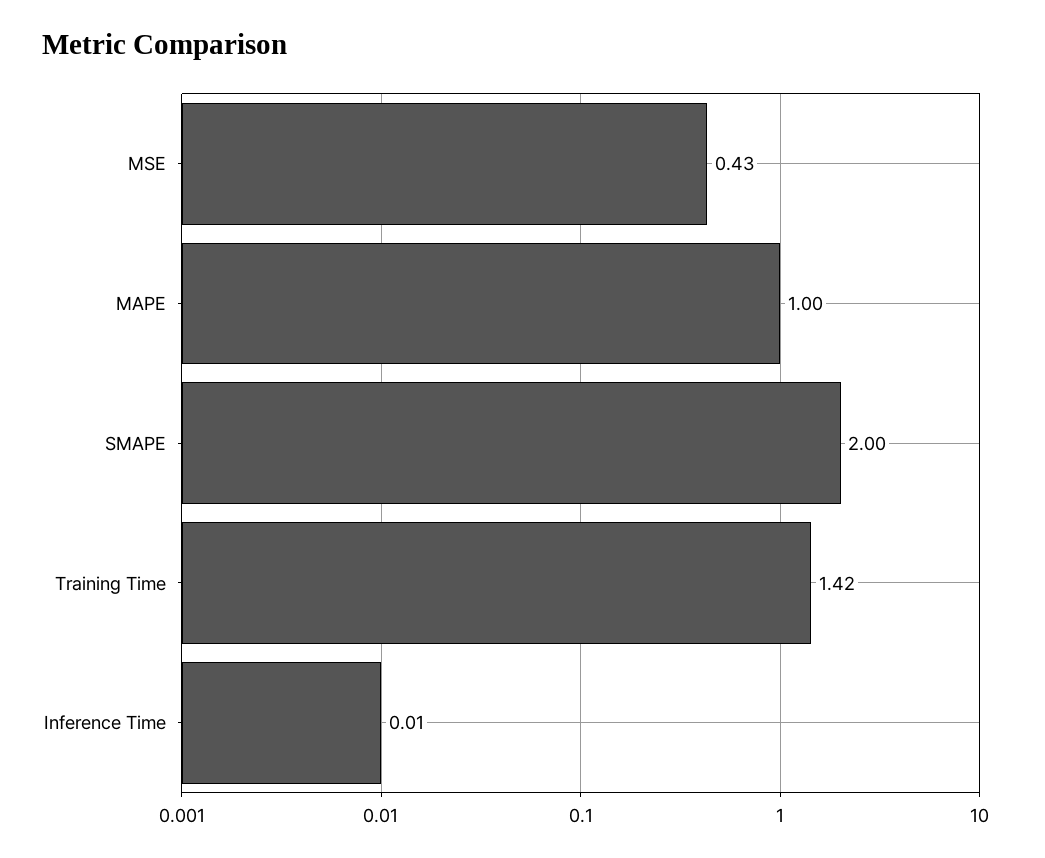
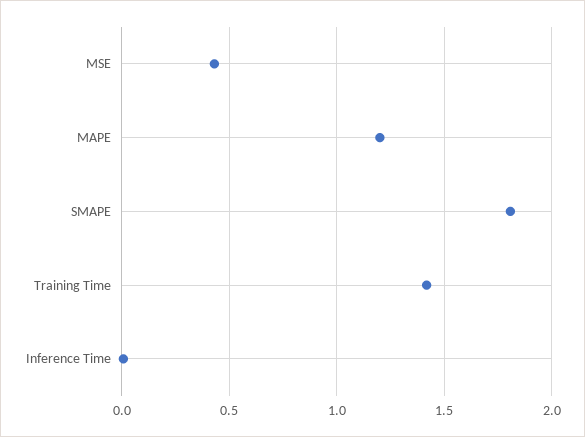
MAPE: 1 -> 1.2
SMAPE: 2 -> 1.8

